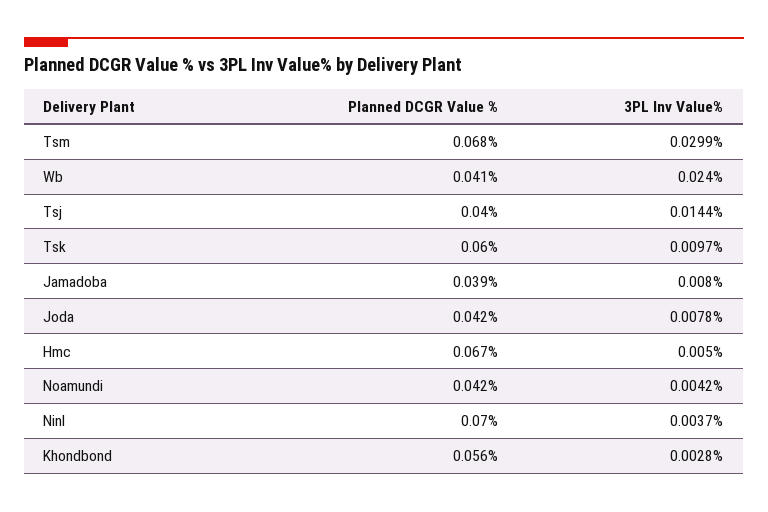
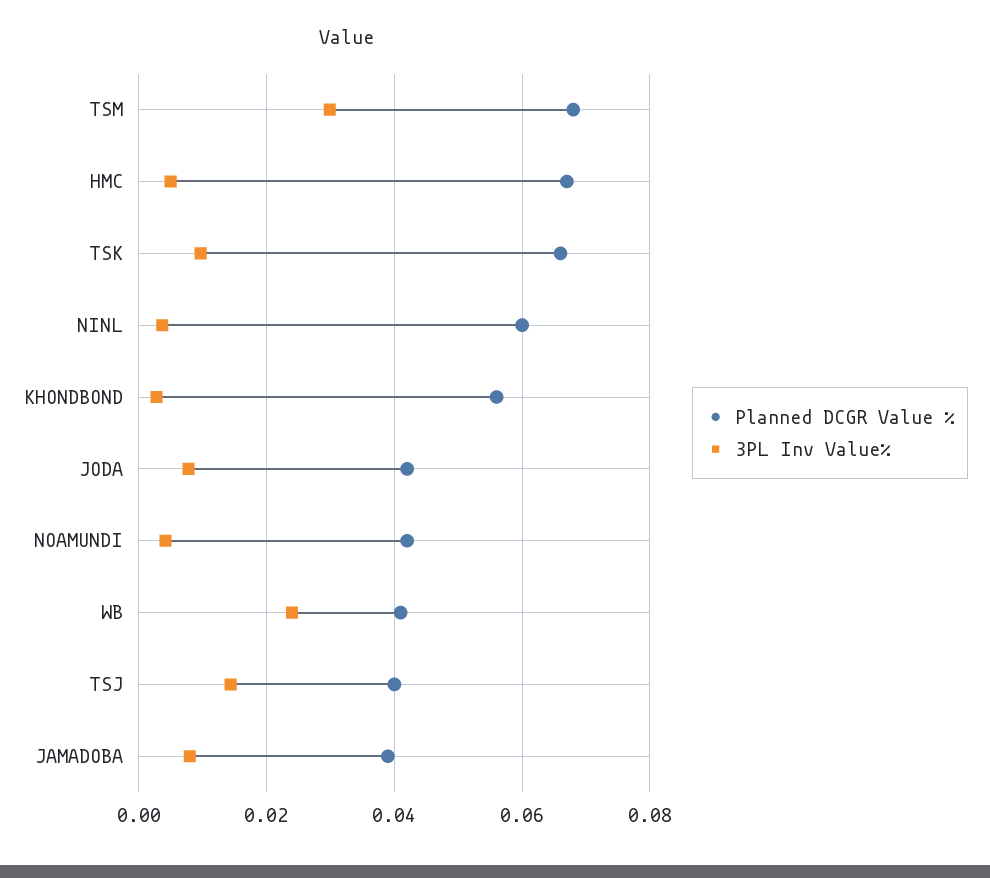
Planned DCGR Value %, Tsk: 0.06 -> 0.066
Planned DCGR Value %, Ninl: 0.07 -> 0.06

